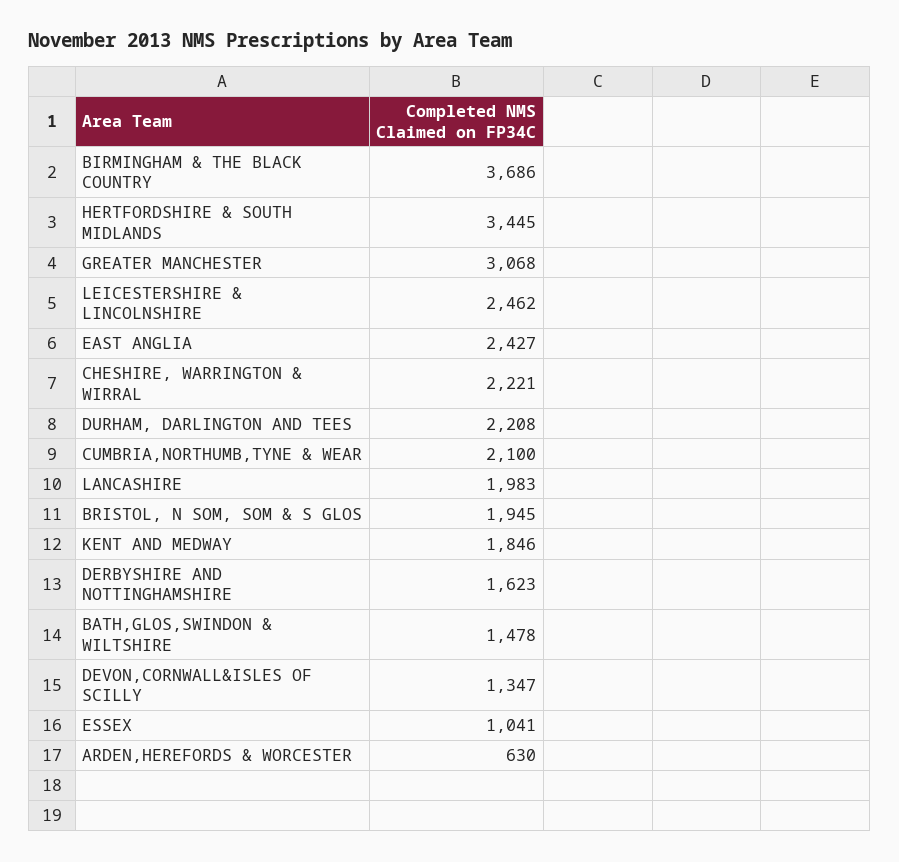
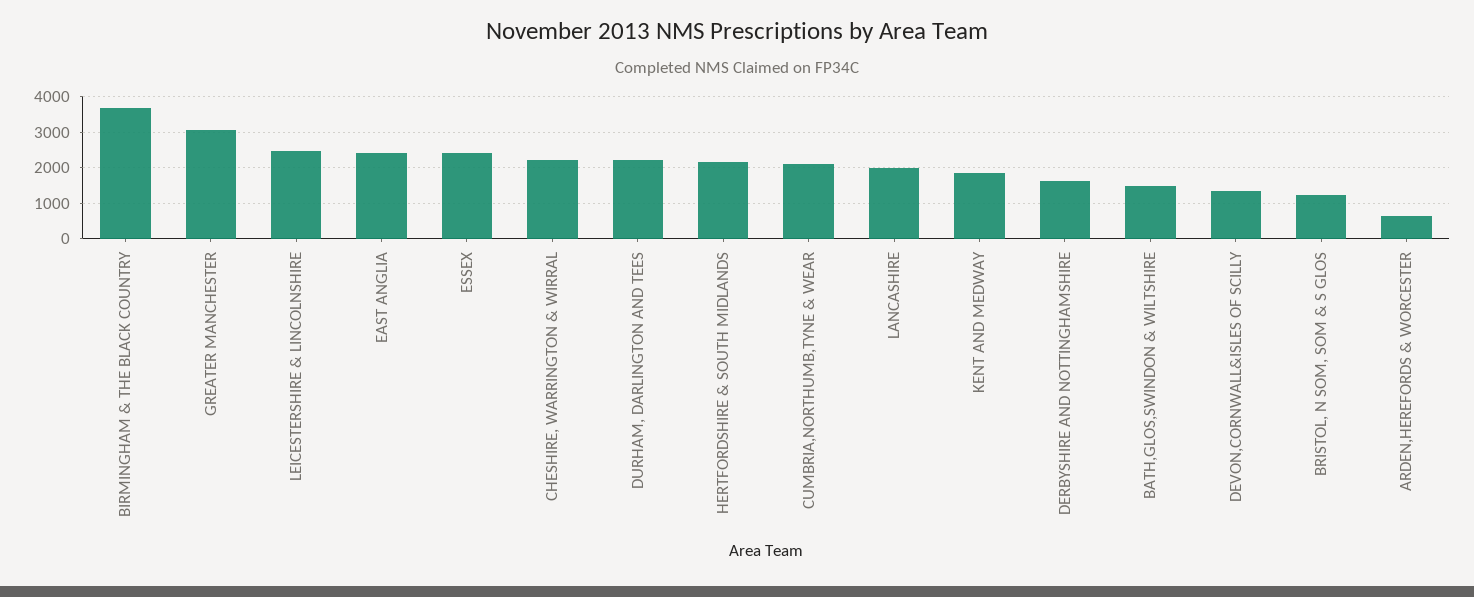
HERTFORDSHIRE & SOUTH MIDLANDS: 3445 -> 2200
BRISTOL, N SOM, SOM & S GLOS: 1945 -> 1200
ESSEX: 1041 -> 2400

